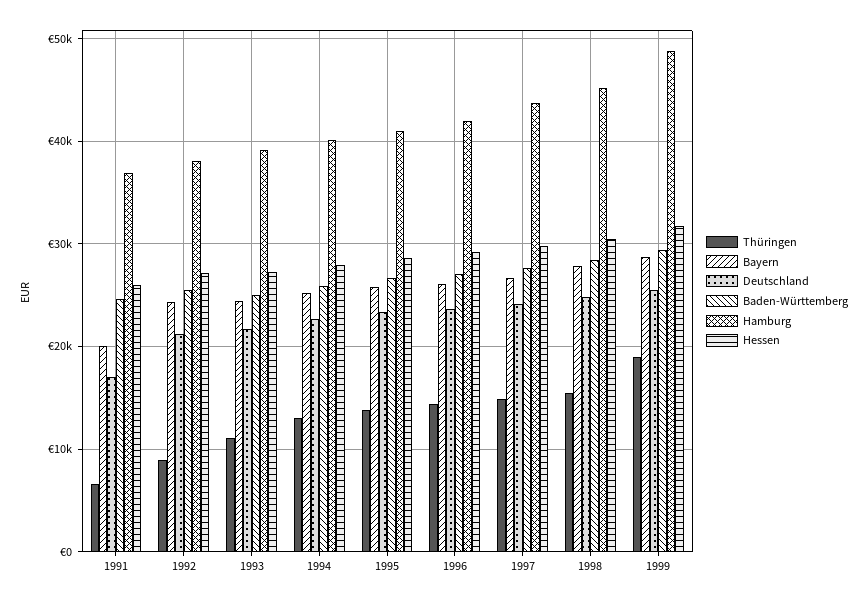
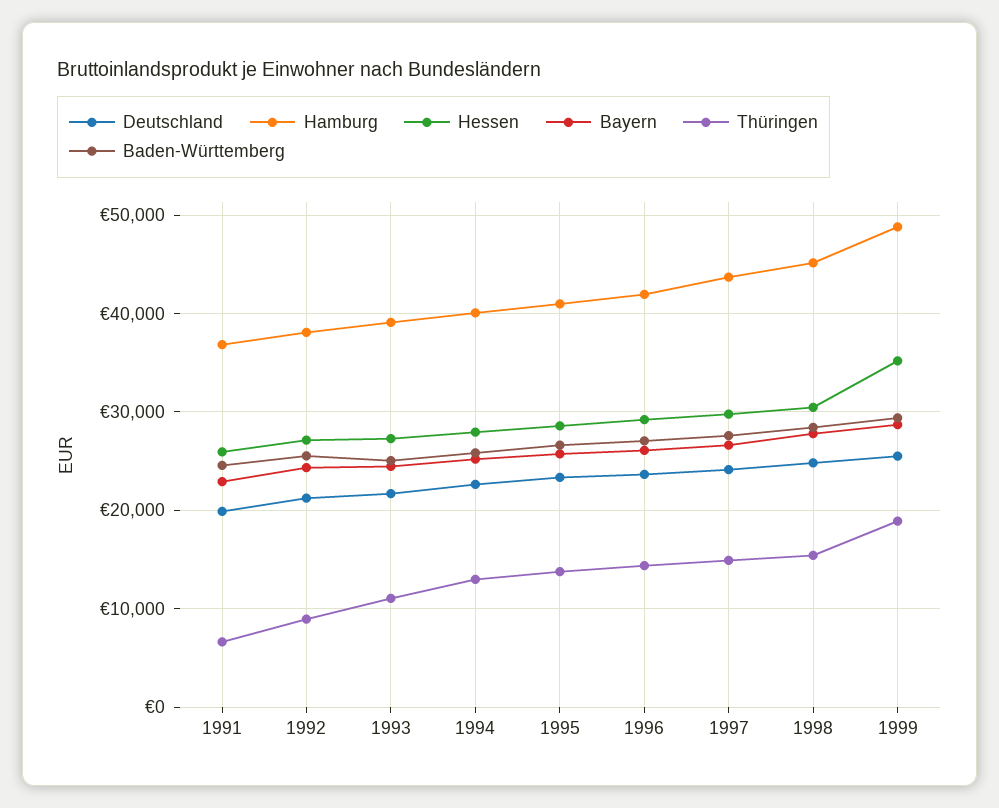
Bayern, 1991: 20000 -> 23000
Deutschland, 1991: 17000 -> 20000
Hessen, 1999: 32000 -> 35000

